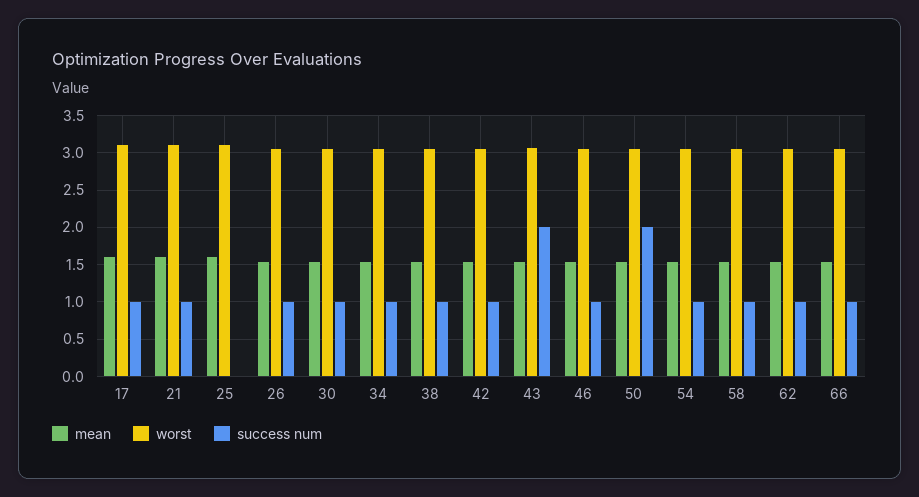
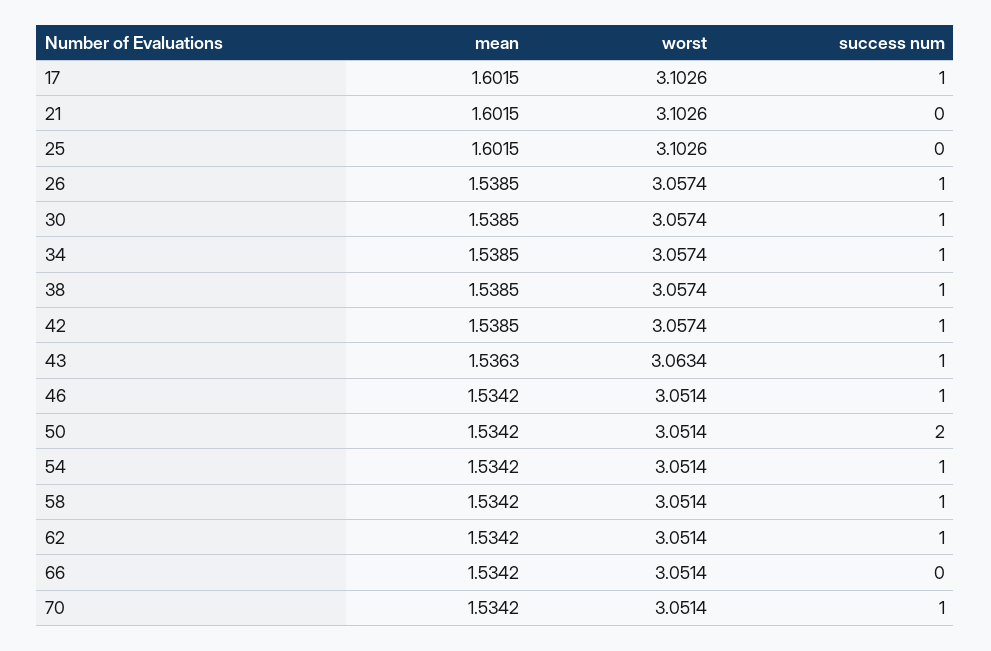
success num, 21: 1 -> 0
success num, 43: 2 -> 1
success num, 66: 1 -> 0
mean, 70: none -> 1.5342
worst, 70: none -> 3.0514
success num, 70: none -> 1

